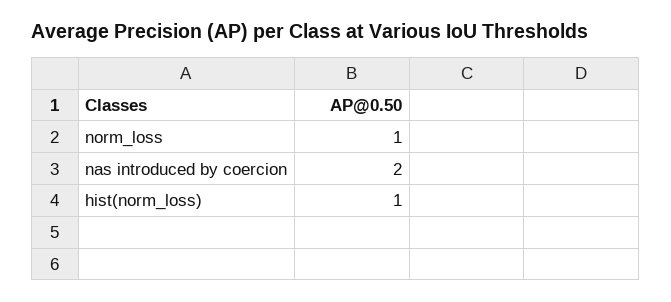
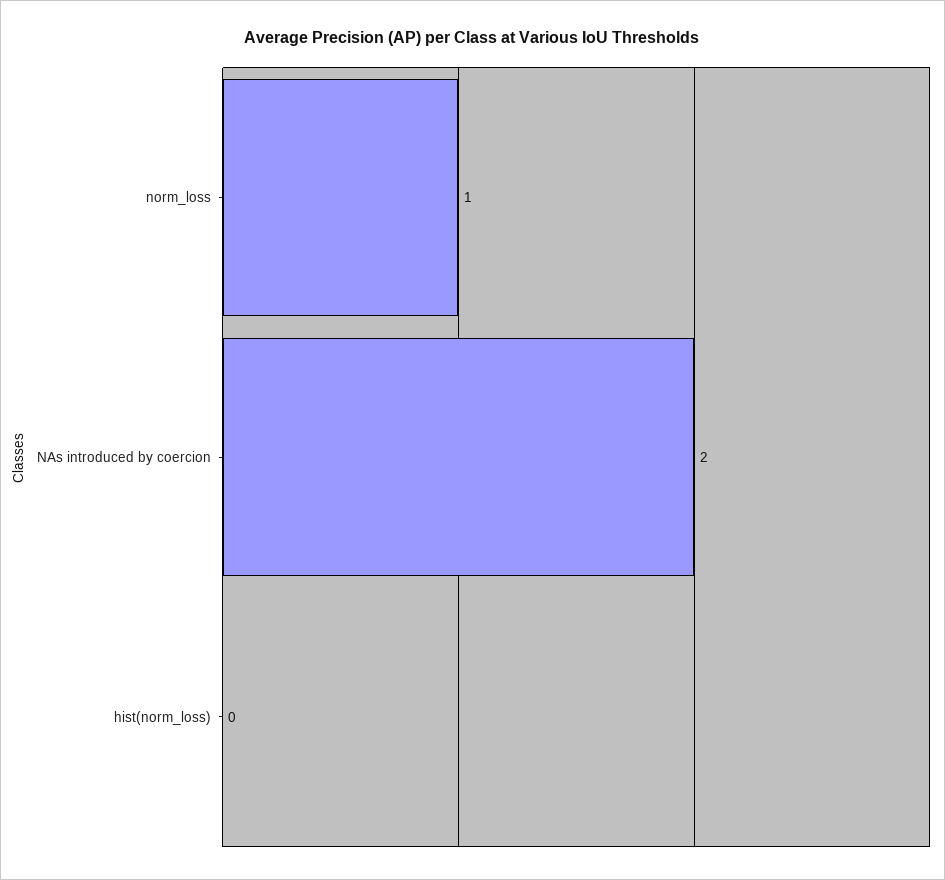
hist(norm_loss): 1 -> 0

